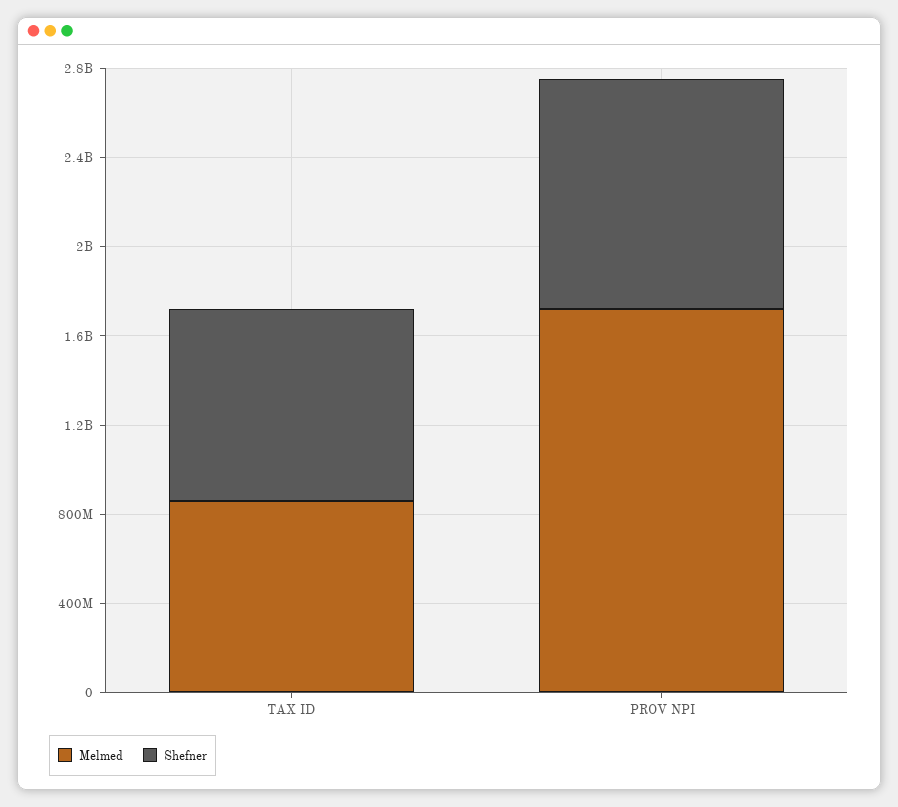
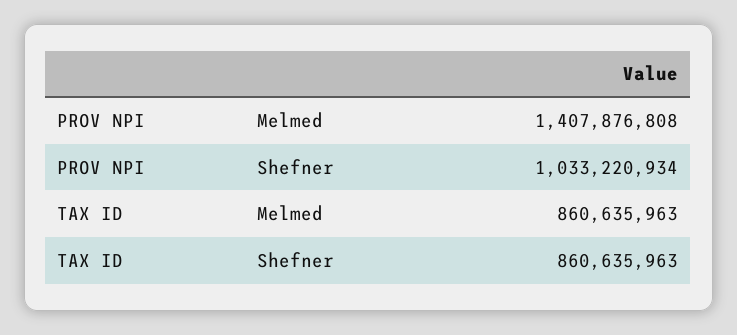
Melmed, PROV NPI: 1700000000 -> 1407876808

